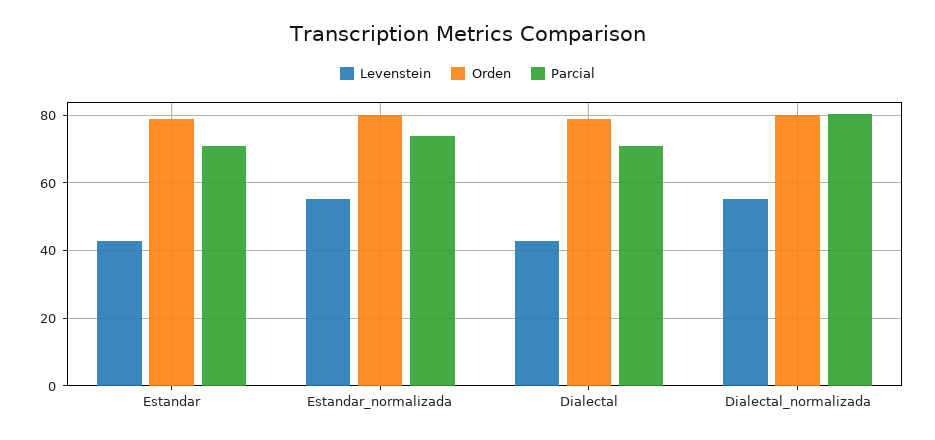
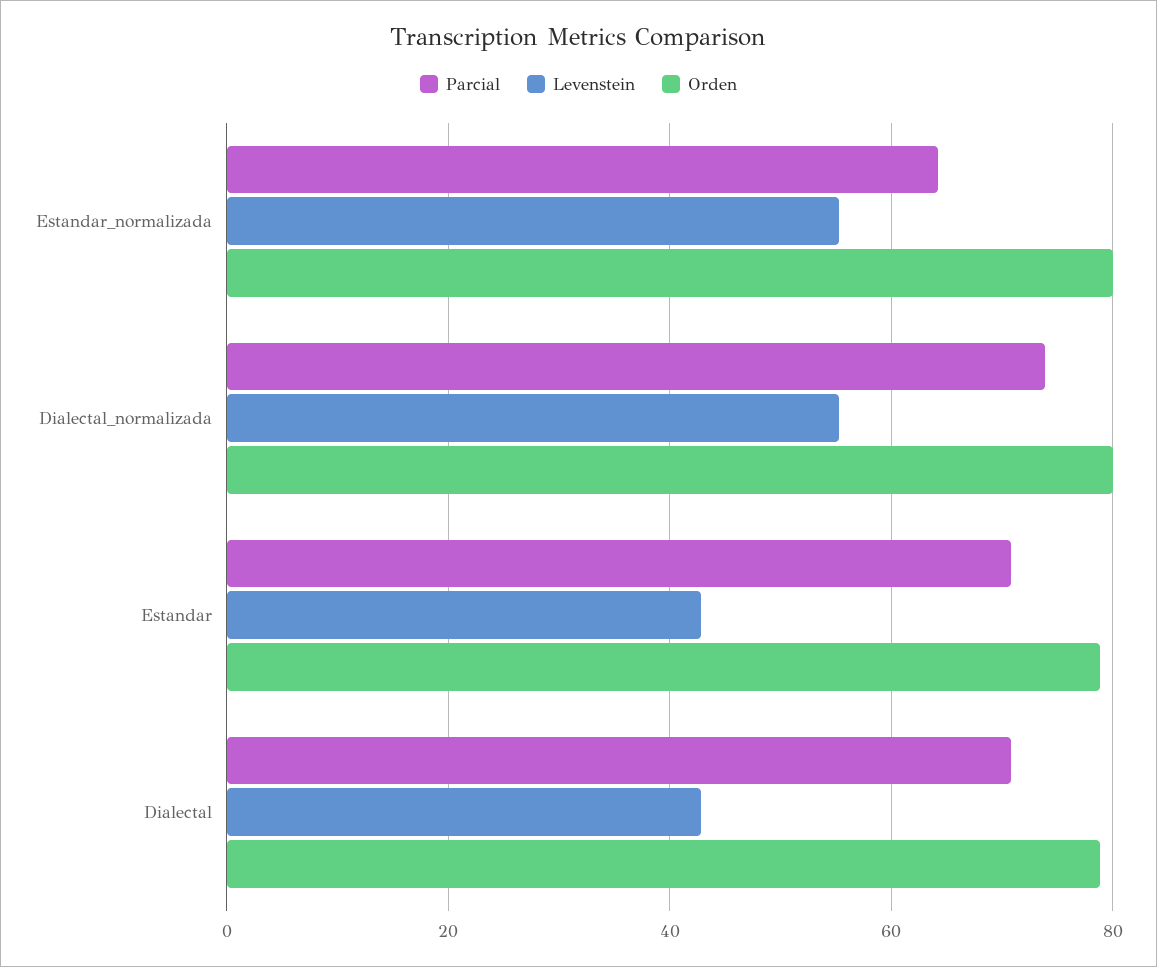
Parcial, Estandar_normalizada: 74 -> 64
Parcial, Dialectal_normalizada: 80 -> 74

